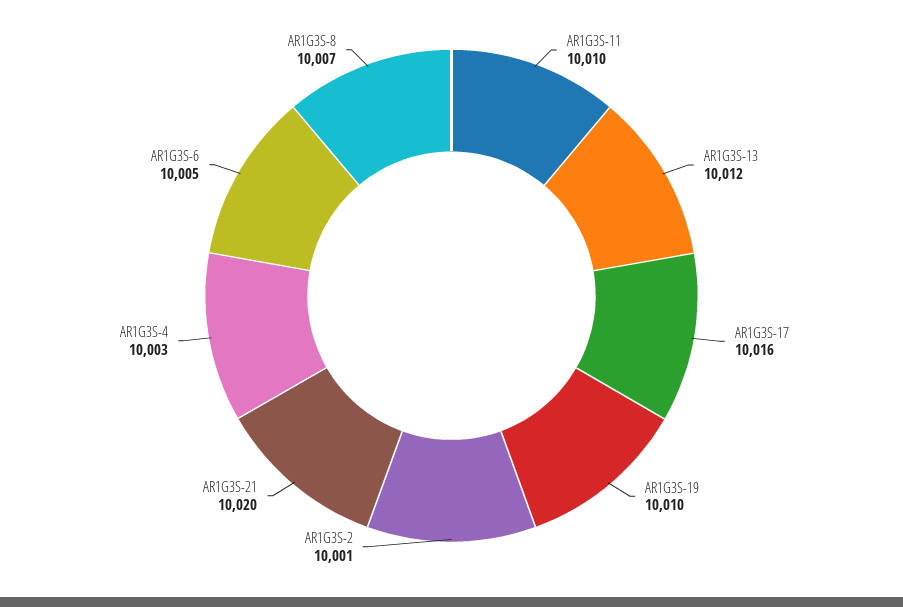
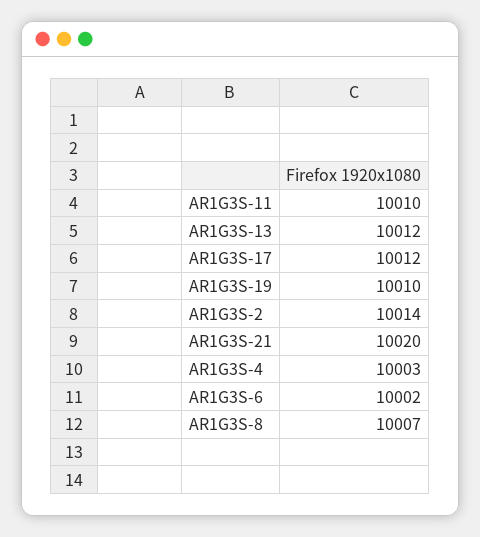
AR1G3S-17: 10016 -> 10012
AR1G3S-2: 10001 -> 10014
AR1G3S-6: 10005 -> 10002

